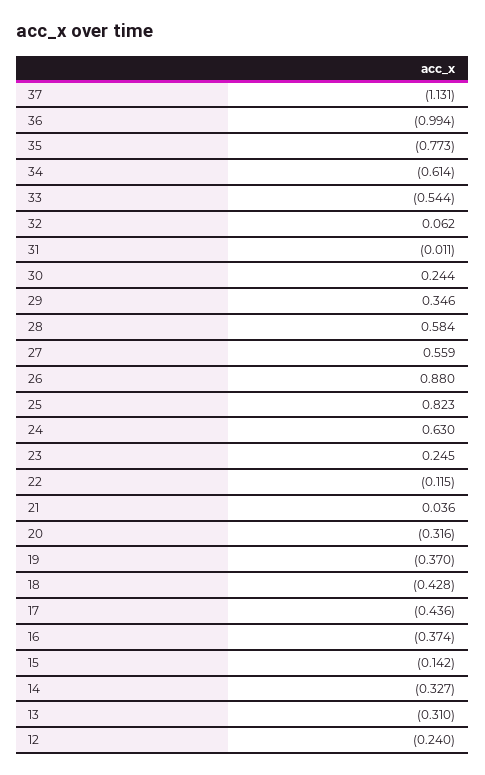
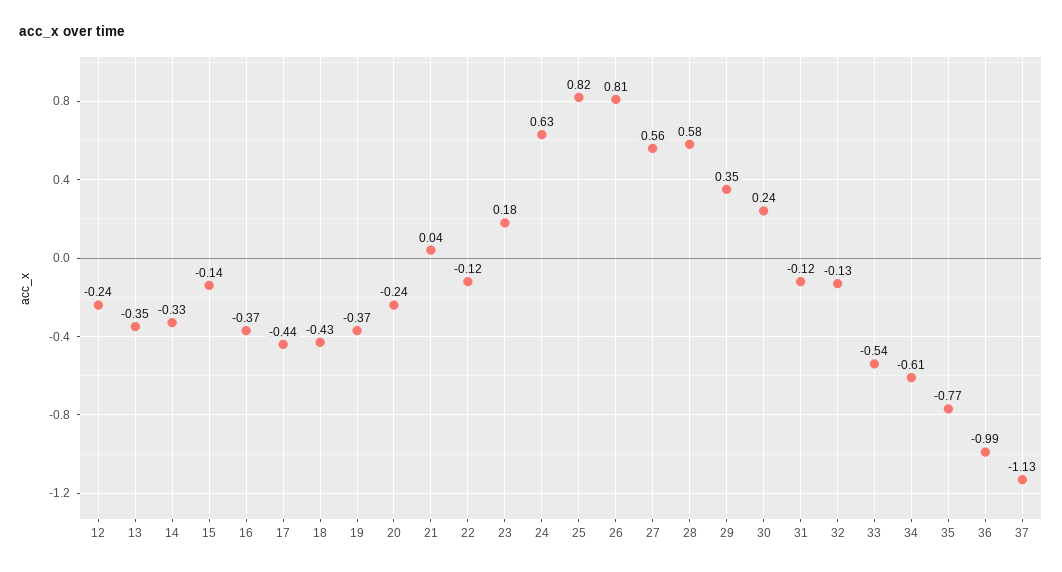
32: 0.062 -> -0.13
31: -0.011 -> -0.12
26: 0.88 -> 0.81
23: 0.245 -> 0.18
20: -0.316 -> -0.24
13: -0.31 -> -0.35

